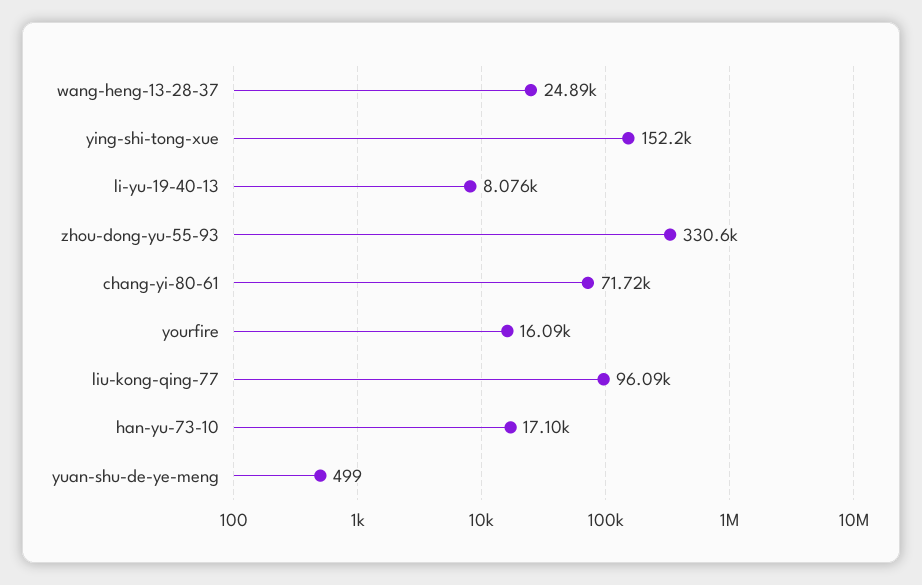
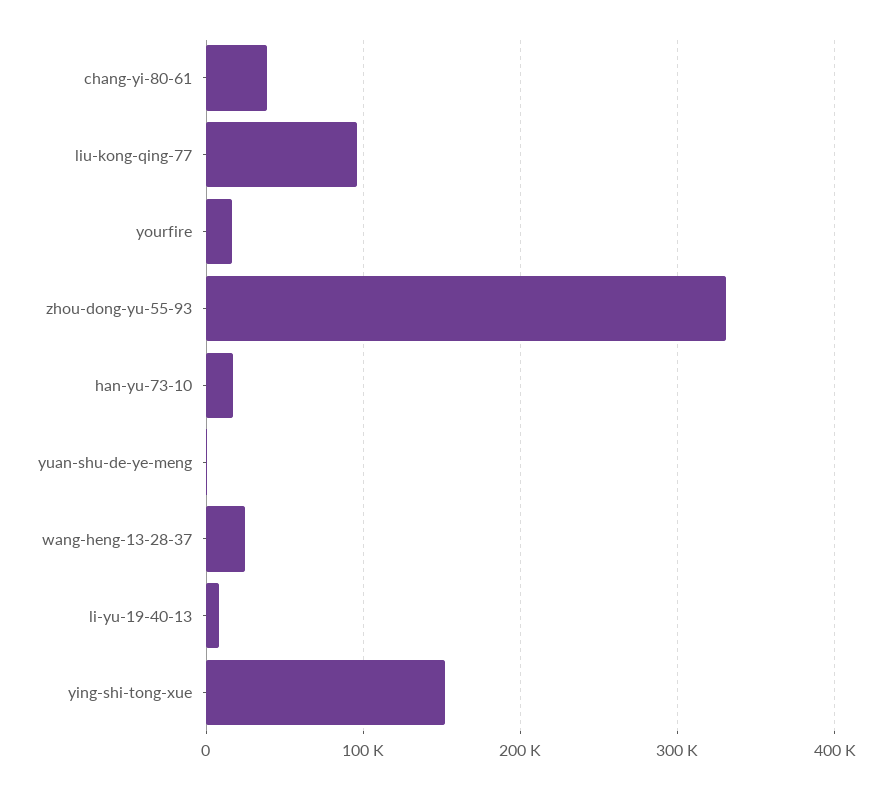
chang-yi-80-61: 71720 -> 40000

